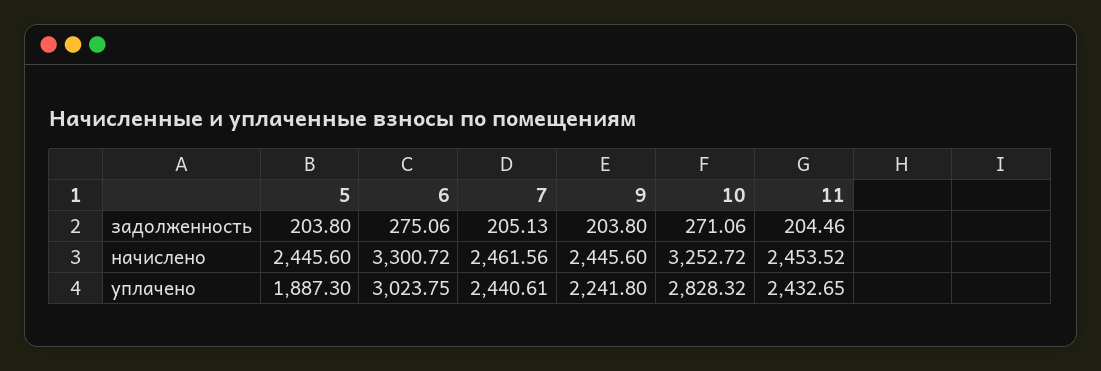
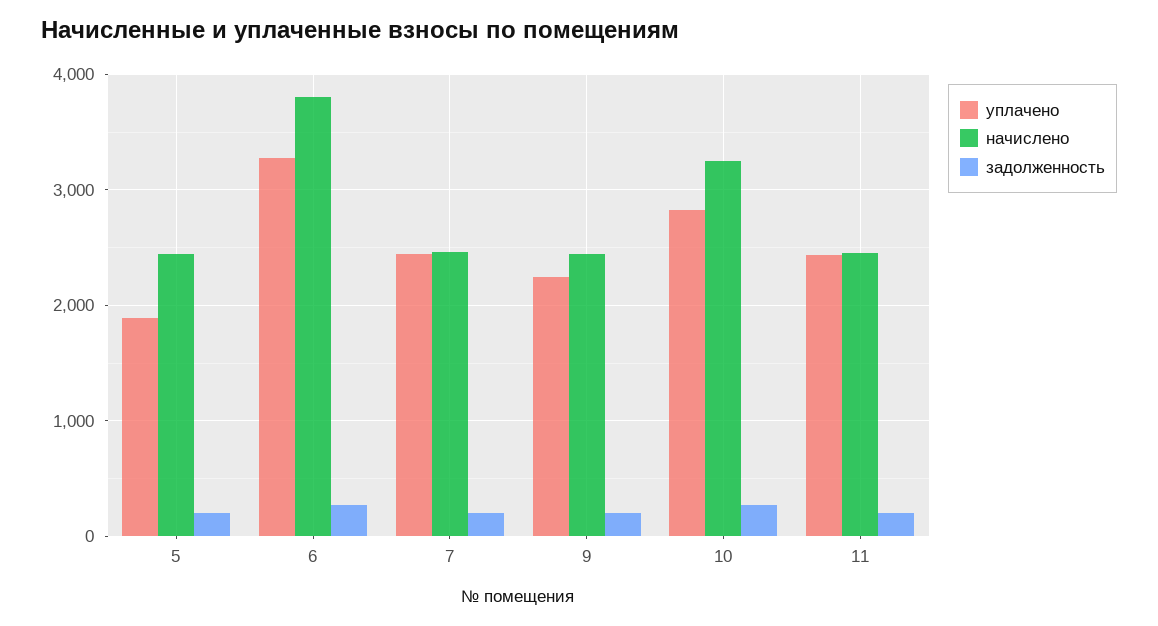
начислено, 6: 3300.72 -> 3800
уплачено, 6: 3023.75 -> 3300

